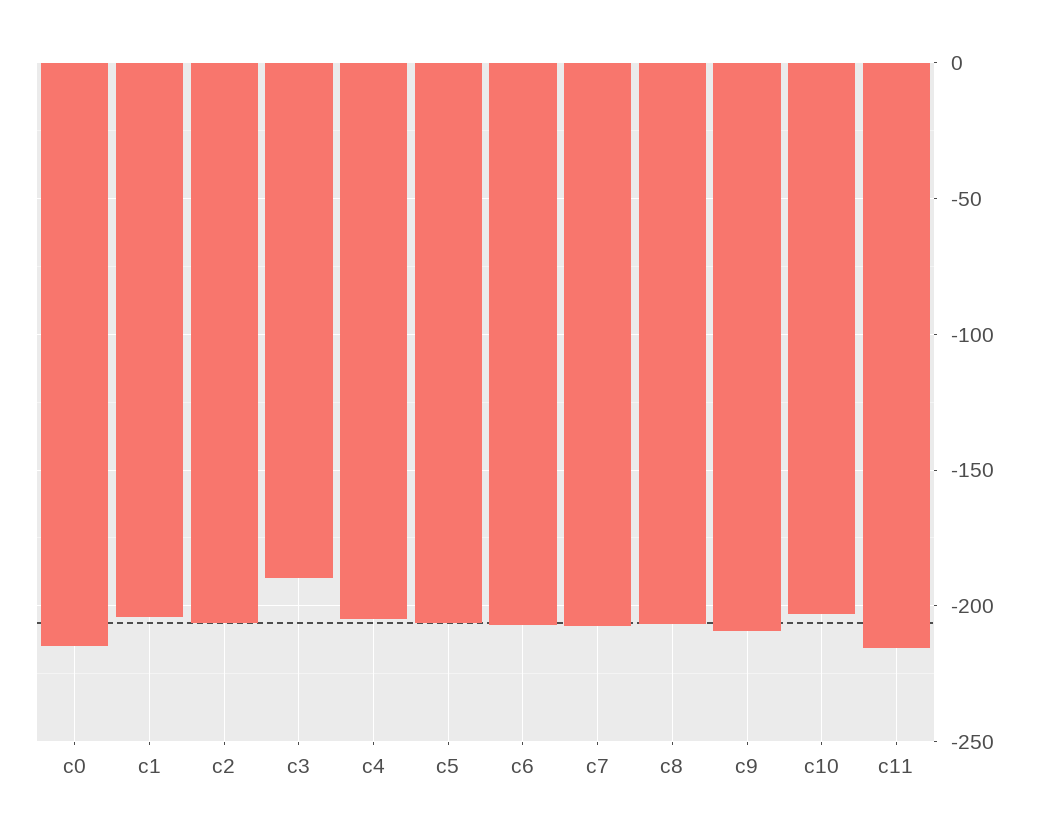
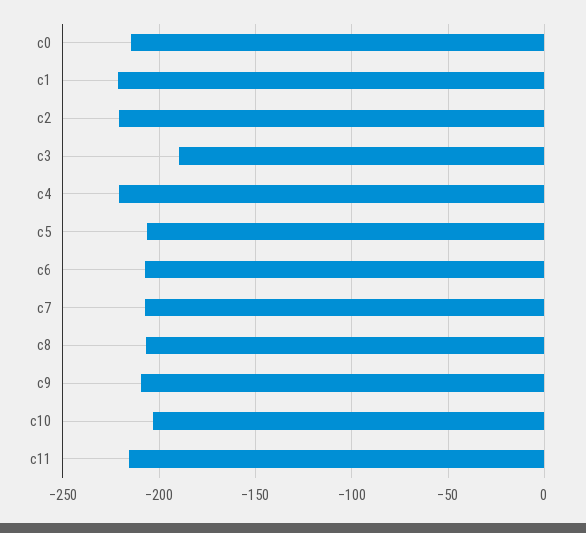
c1: -205 -> -220
c2: -205 -> -220
c4: -205 -> -220

